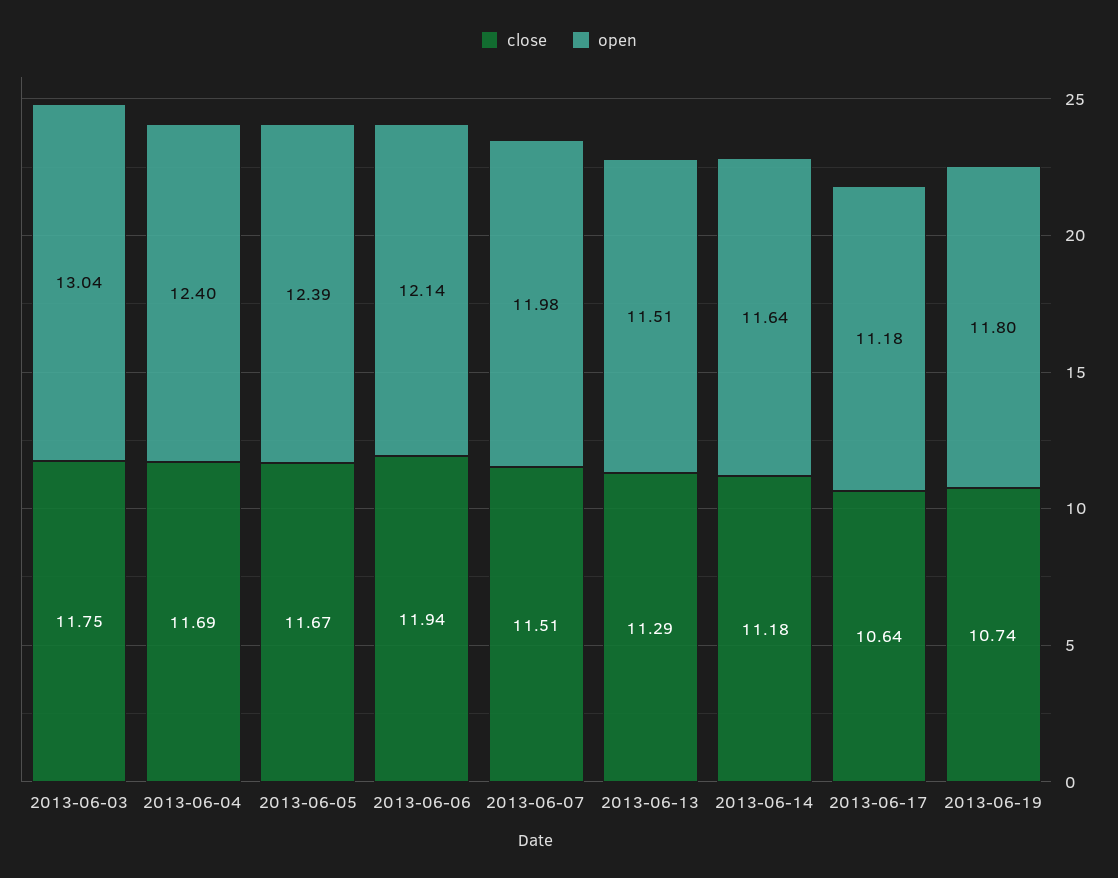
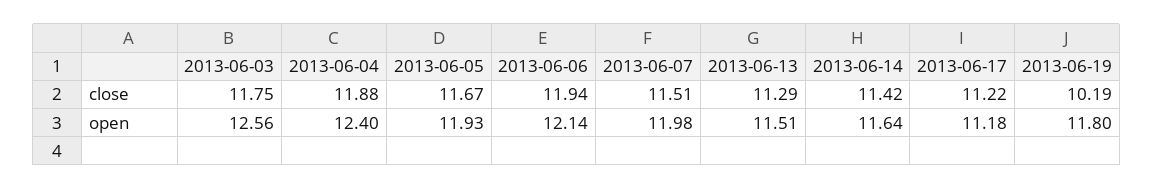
open, 2013-06-03: 13.04 -> 12.56
close, 2013-06-04: 11.69 -> 11.88
open, 2013-06-05: 12.39 -> 11.93
close, 2013-06-14: 11.18 -> 11.42
close, 2013-06-17: 10.64 -> 11.22
close, 2013-06-19: 10.74 -> 10.19

